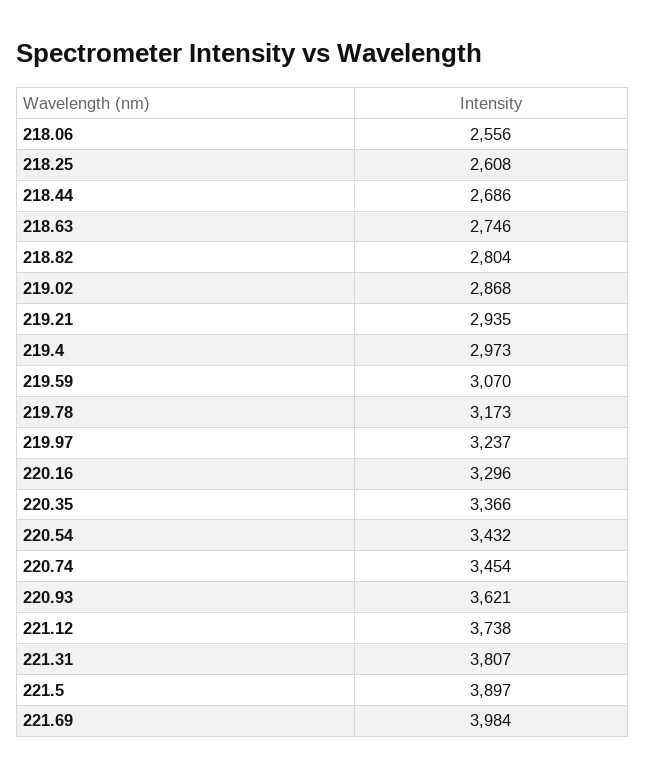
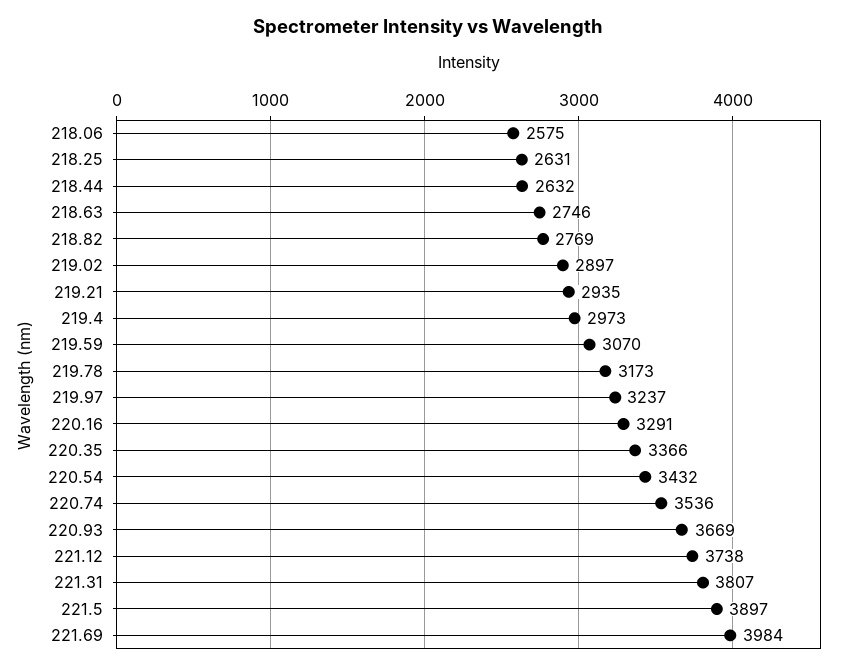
218.06: 2556 -> 2575
218.25: 2608 -> 2631
218.44: 2686 -> 2632
218.82: 2804 -> 2769
219.02: 2868 -> 2897
220.16: 3296 -> 3291
220.74: 3454 -> 3536
220.93: 3621 -> 3669

